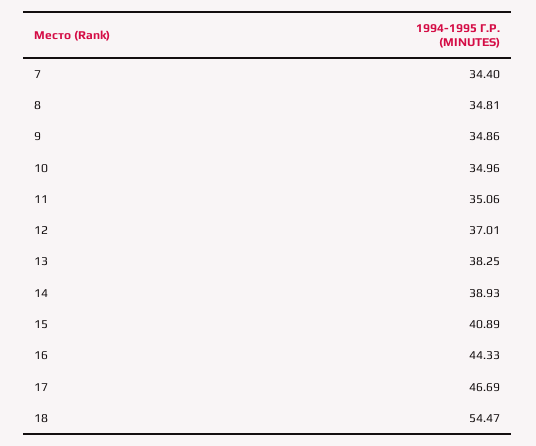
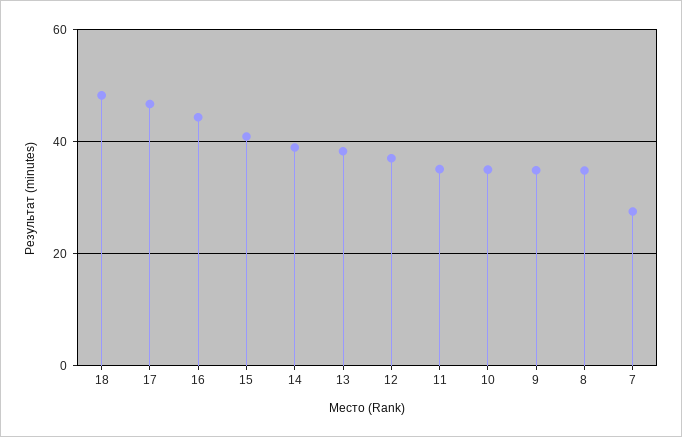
7: 34.4 -> 28
18: 54.47 -> 48

